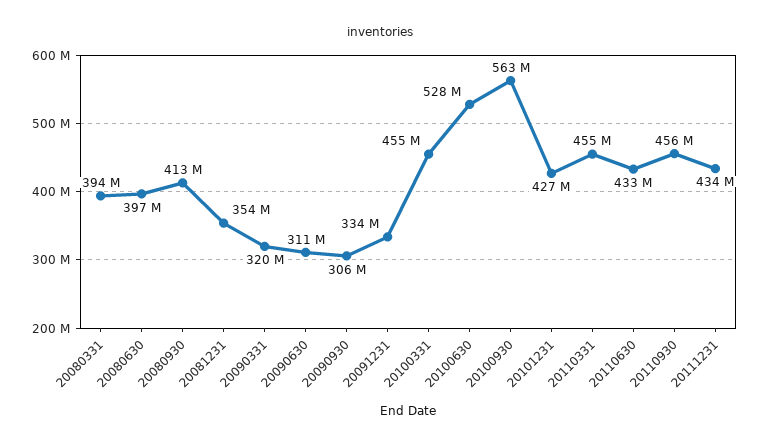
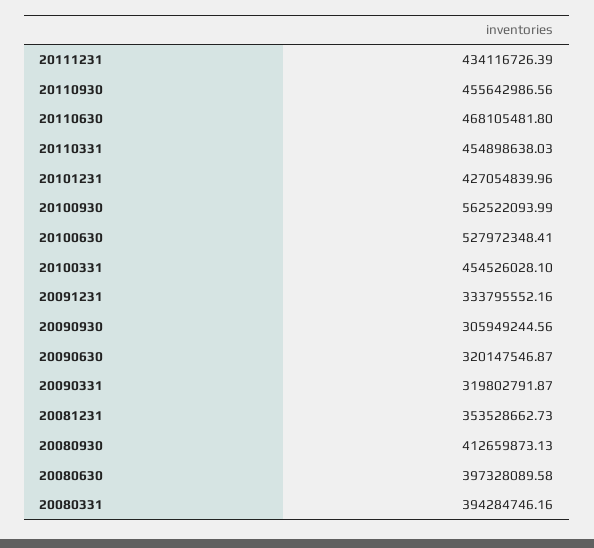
20090630: 311000000 -> 320147546.87
20110630: 433000000 -> 468105481.8

